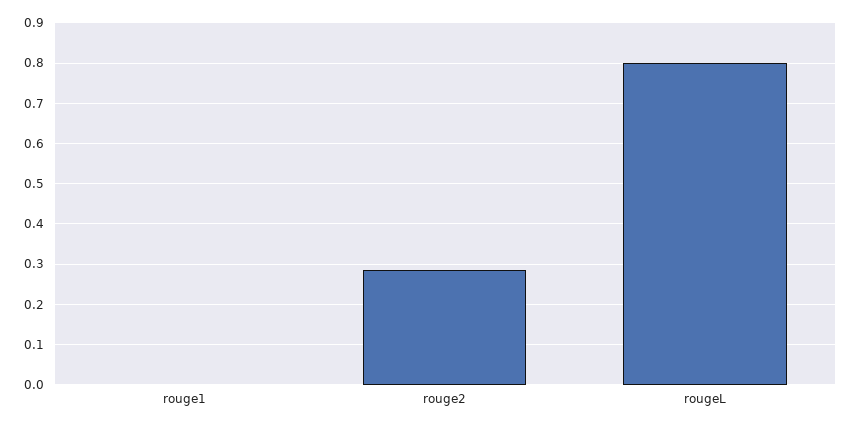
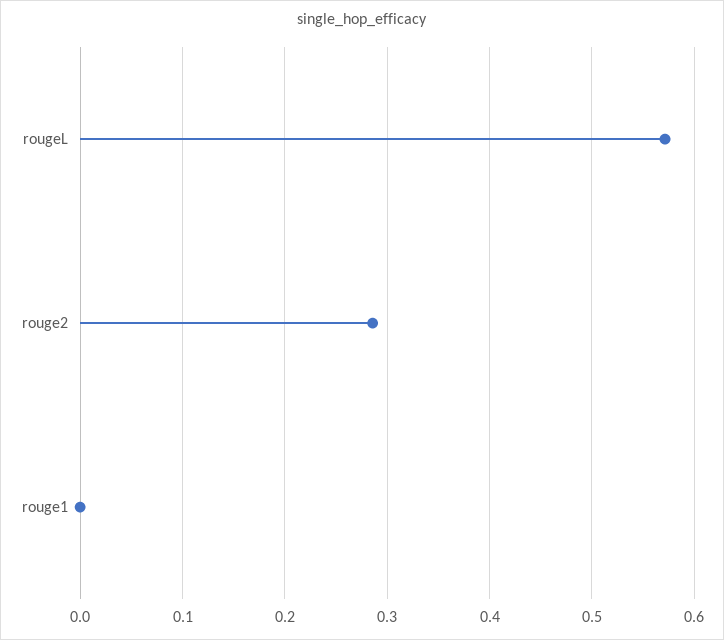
rougeL: 0.8 -> 0.57

